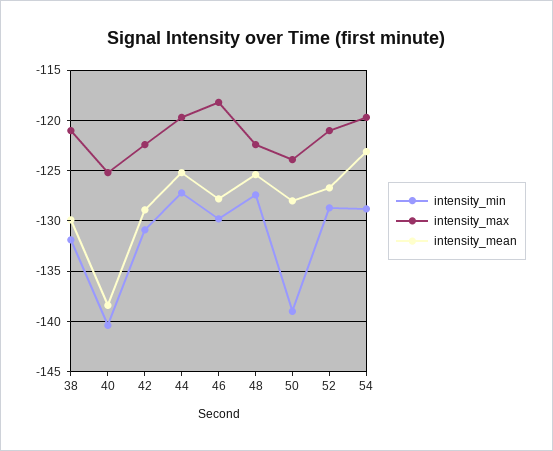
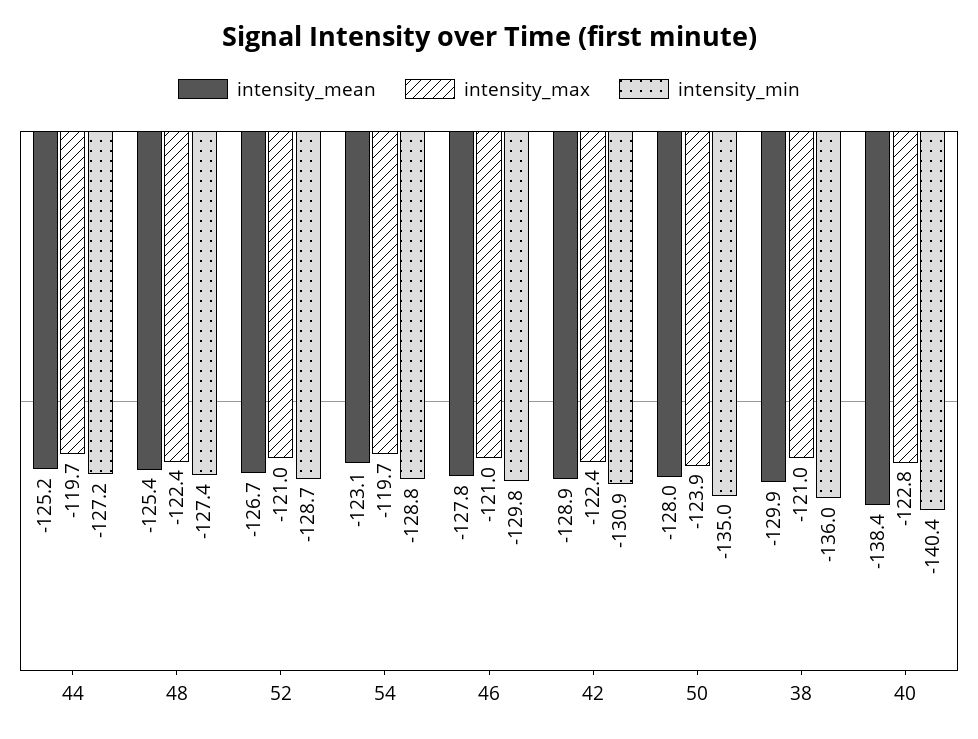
intensity_min, 38: -132 -> -136
intensity_max, 40: -125 -> -122.8
intensity_max, 46: -118 -> -121
intensity_min, 50: -139 -> -135

